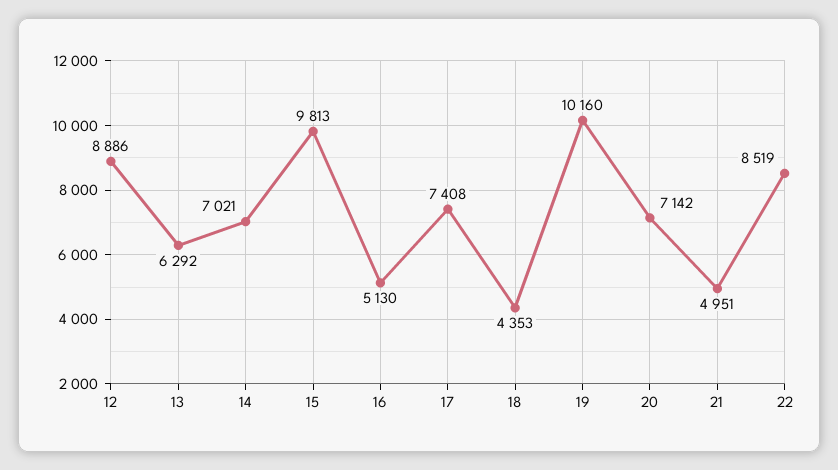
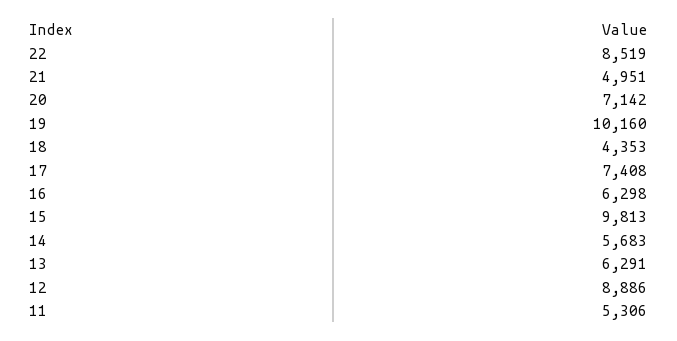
13: 6292 -> 6291
14: 7021 -> 5683
16: 5130 -> 6298
11: none -> 5306

